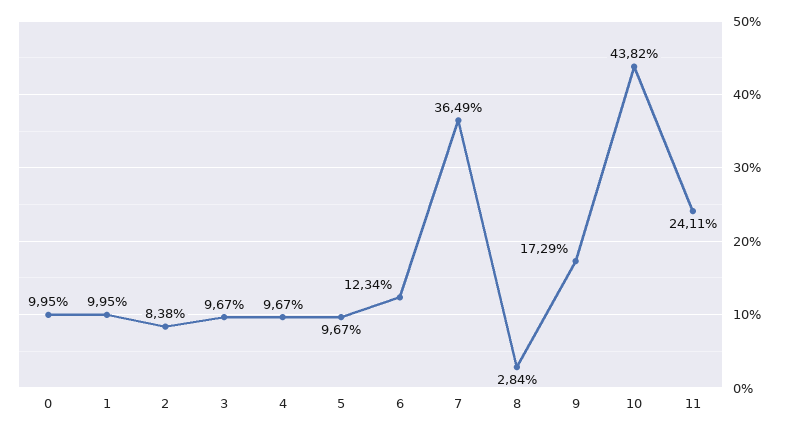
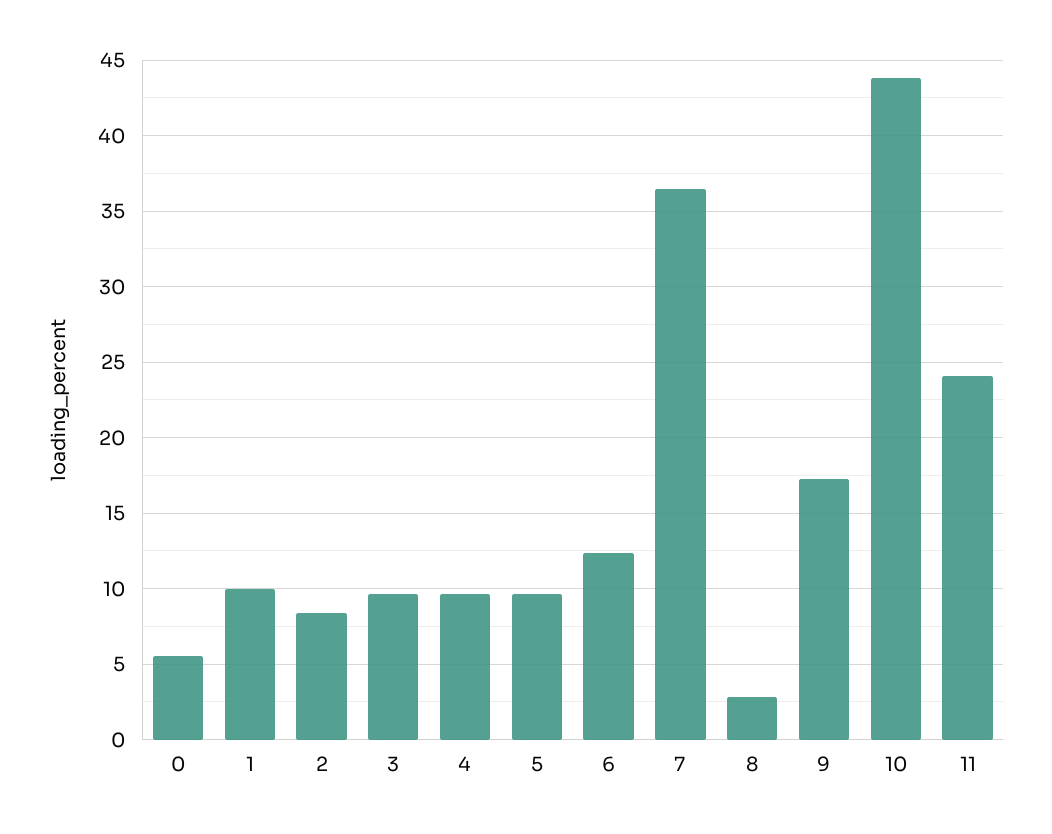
0: 9.95 -> 5.5

